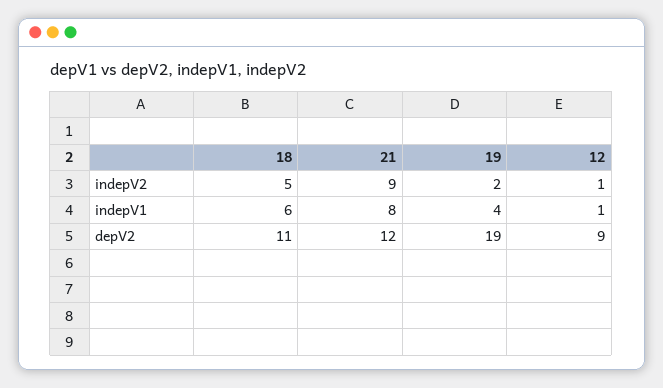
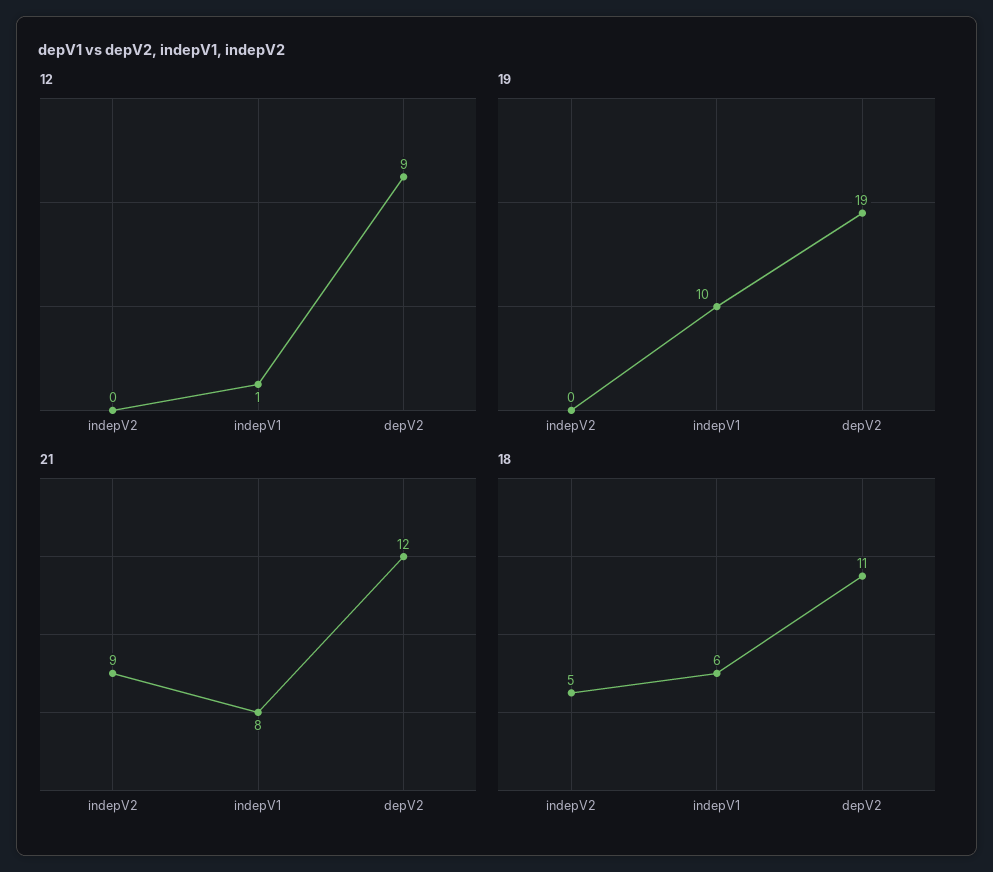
19, indepV2: 2 -> 0
12, indepV2: 1 -> 0
19, indepV1: 4 -> 10

